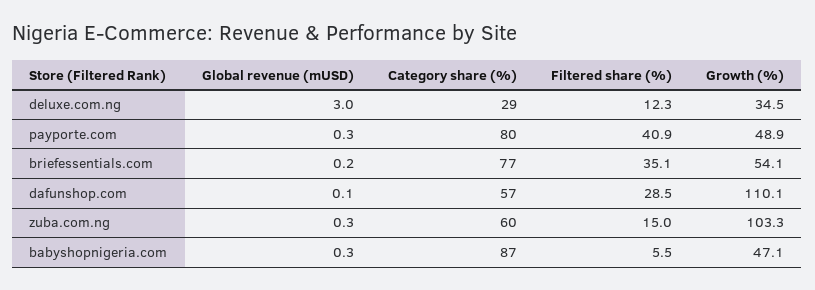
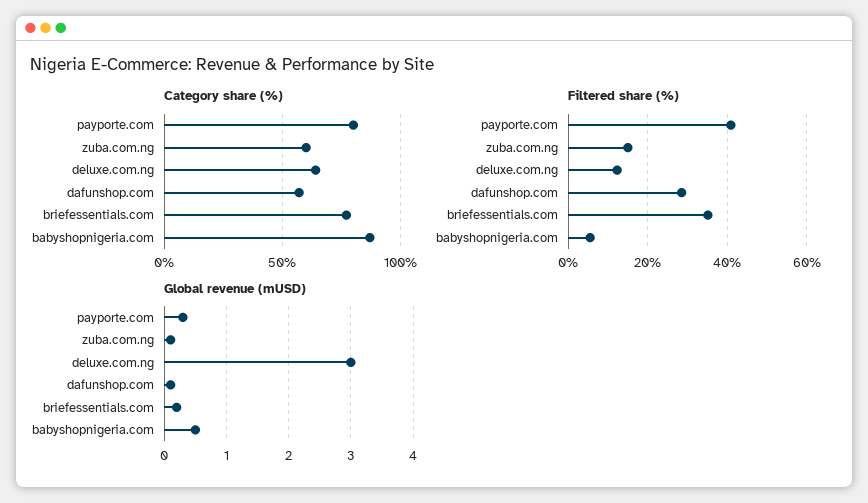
Category share (%), deluxe.com.ng: 29 -> 65
Growth (%), deluxe.com.ng: 34.5 -> none
Growth (%), payporte.com: 48.9 -> none
Growth (%), briefessentials.com: 54.1 -> none
Growth (%), dafunshop.com: 110.1 -> none
Global revenue (mUSD), zuba.com.ng: 0.3 -> 0.1
Growth (%), zuba.com.ng: 103.3 -> none
Global revenue (mUSD), babyshopnigeria.com: 0.3 -> 0.5
Growth (%), babyshopnigeria.com: 47.1 -> none

